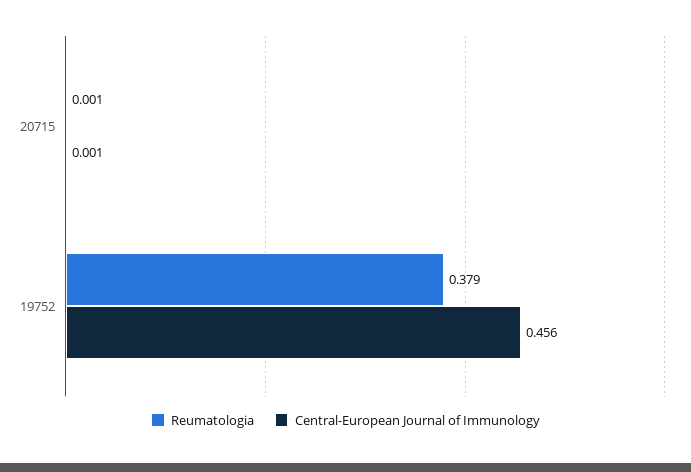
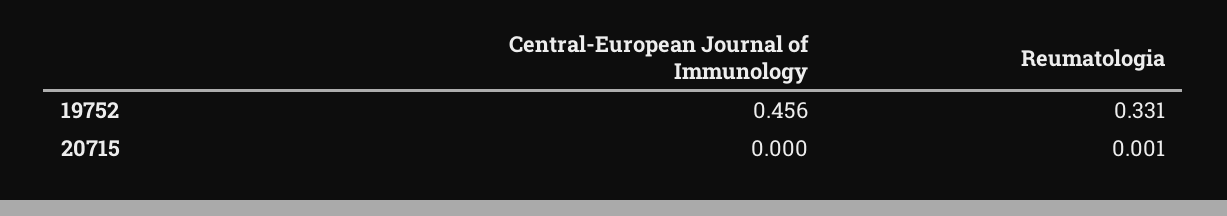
Central-European Journal of Immunology, 20715: 0.001 -> 0
Reumatologia, 19752: 0.379 -> 0.331

